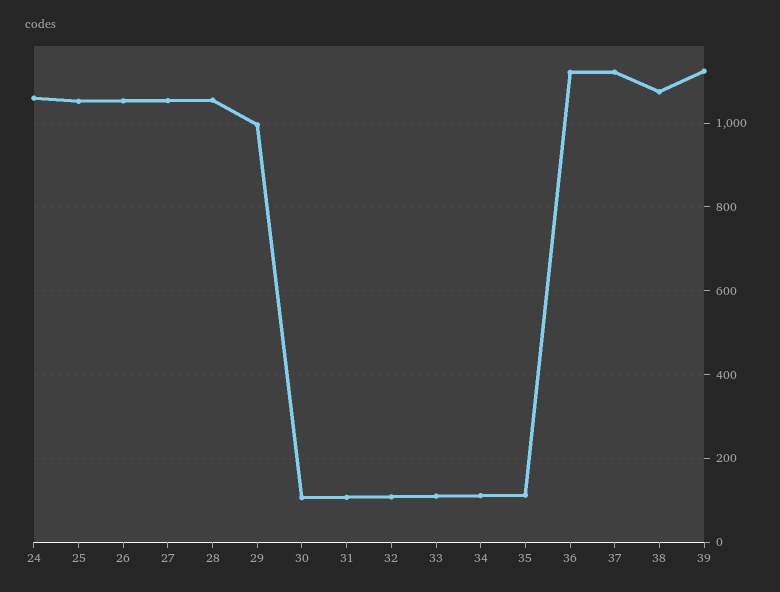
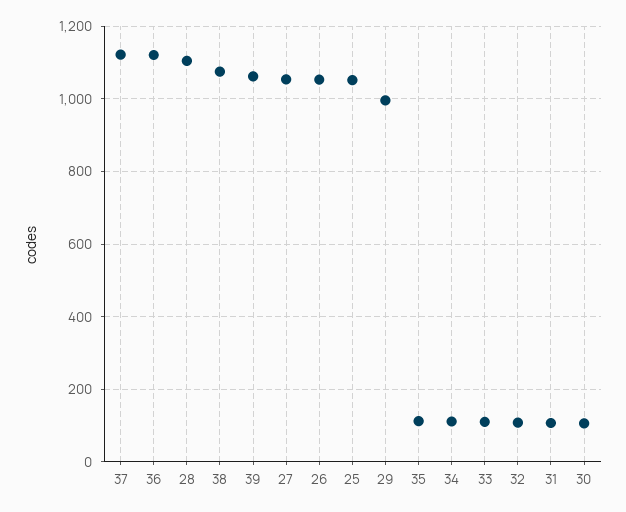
24: 1060 -> none
28: 1060 -> 1100
39: 1120 -> 1060

